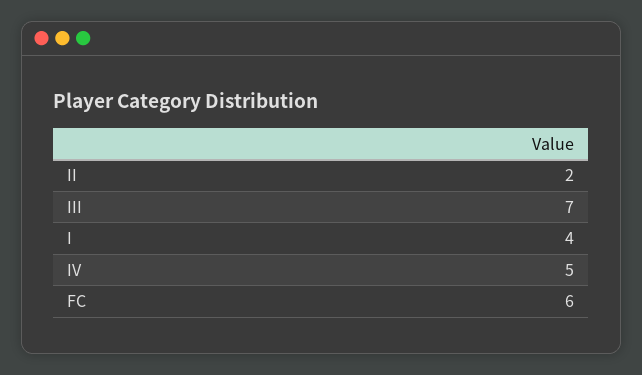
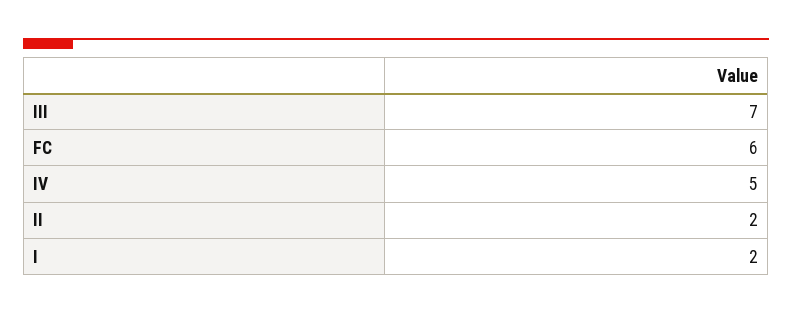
I: 4 -> 2

